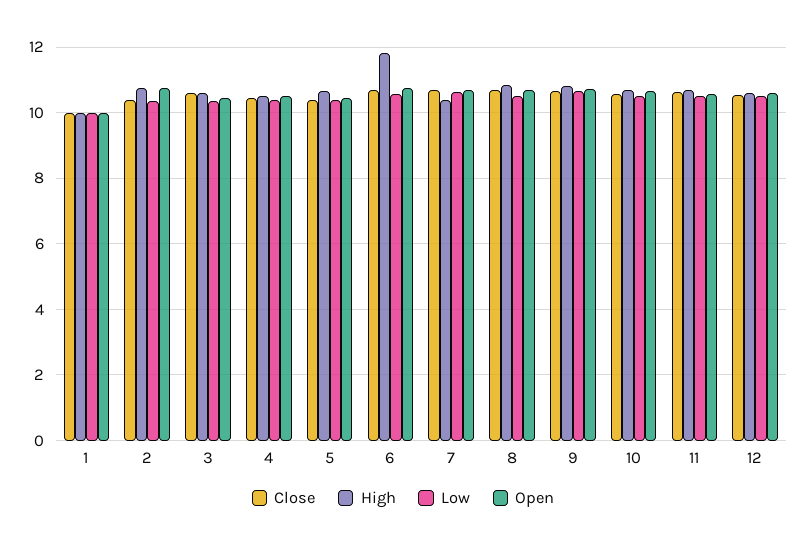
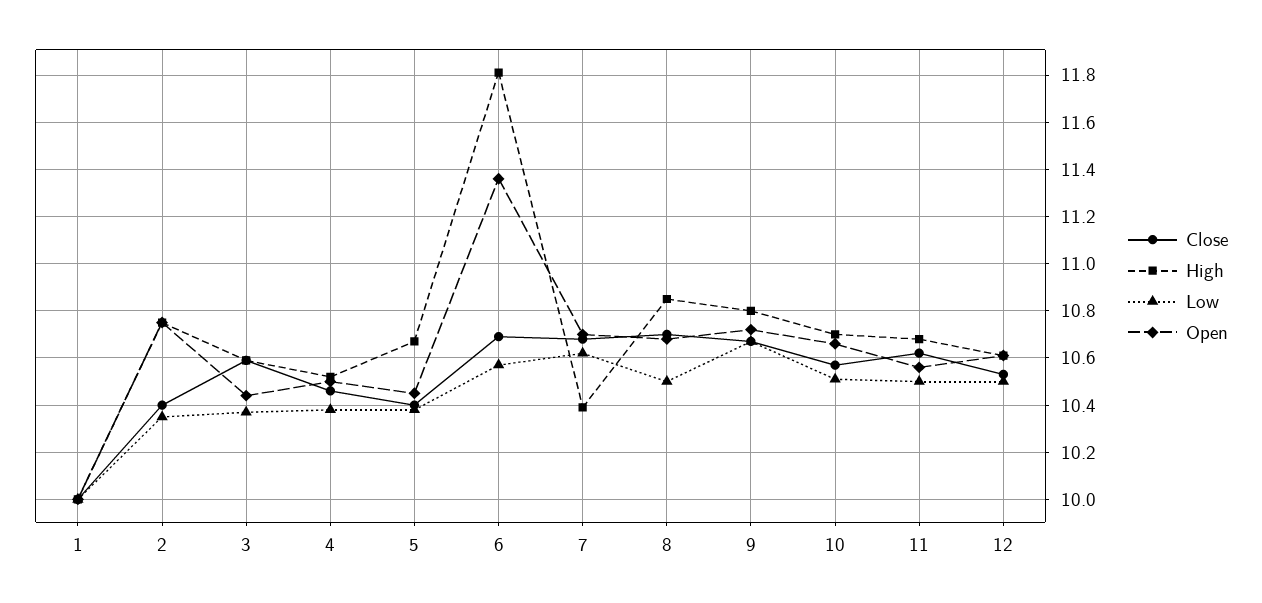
Open, 6: 10.8 -> 11.35

